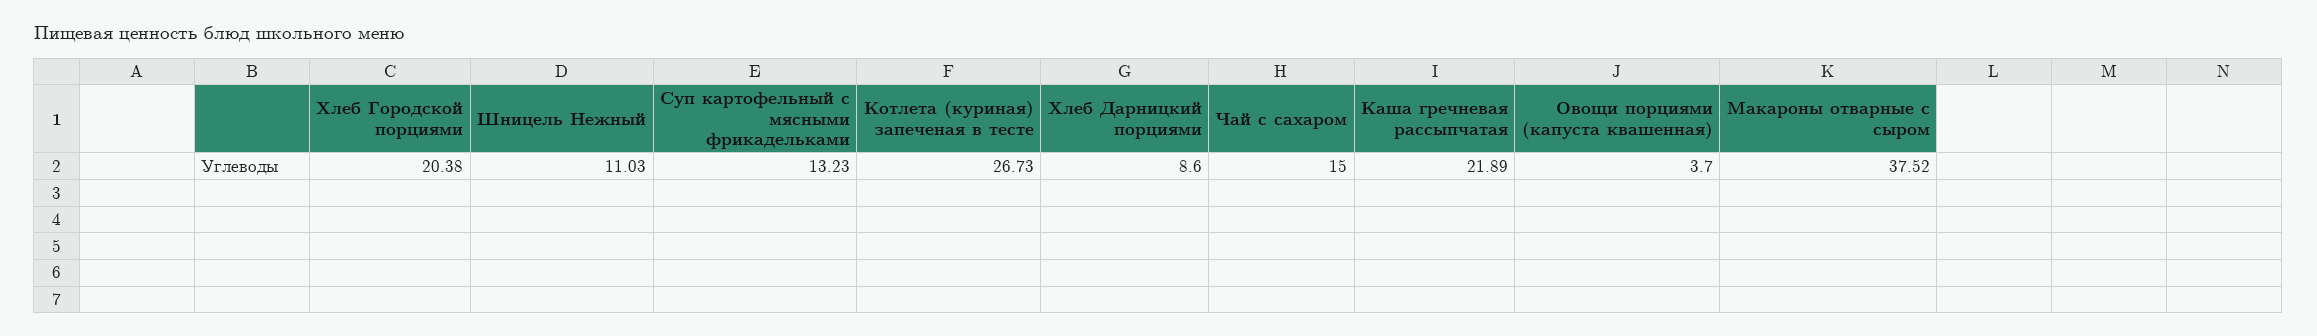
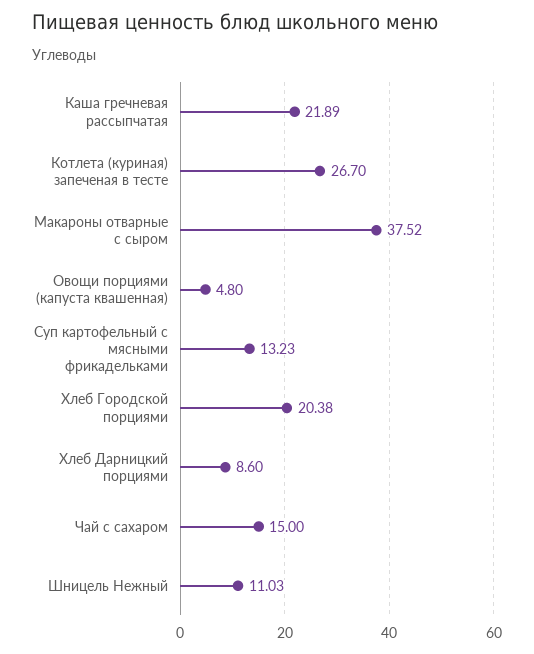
Котлета (куриная) запеченая в тесте: 26.73 -> 26.7
Овощи порциями (капуста квашенная): 3.7 -> 4.8

